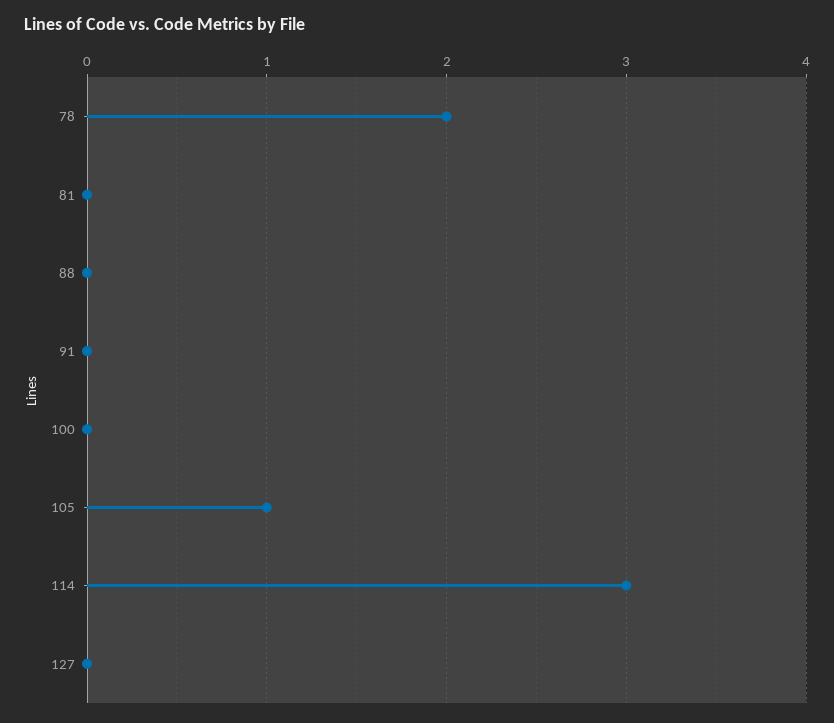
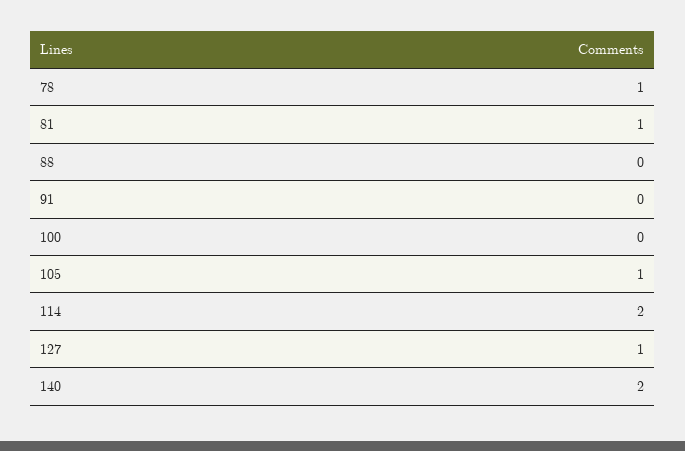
78: 2 -> 1
81: 0 -> 1
114: 3 -> 2
127: 0 -> 1
140: none -> 2

